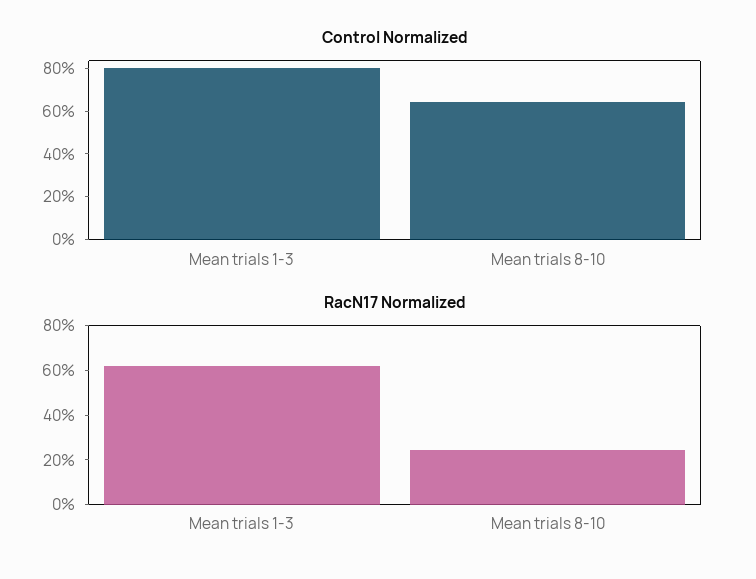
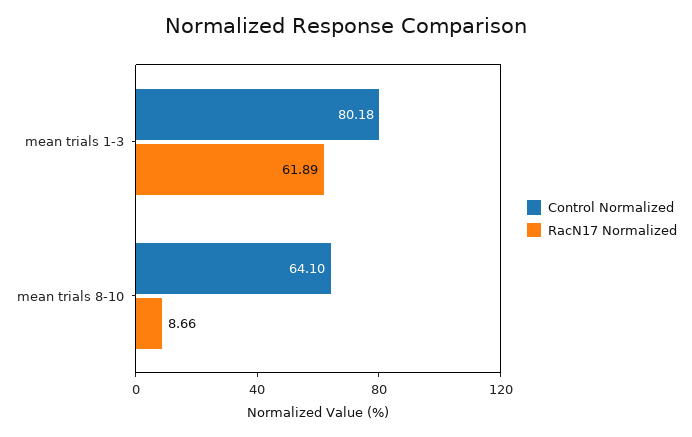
RacN17 Normalized, Mean trials 8-10: 25 -> 8.66

